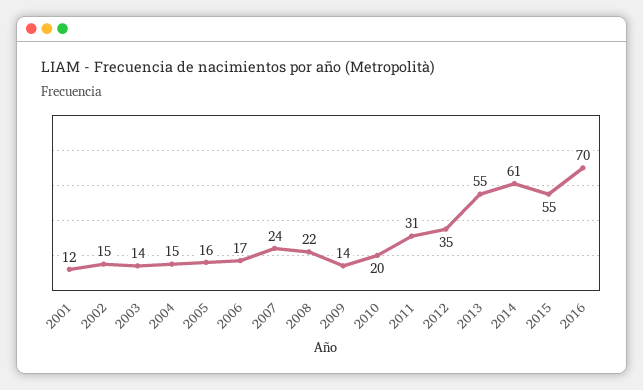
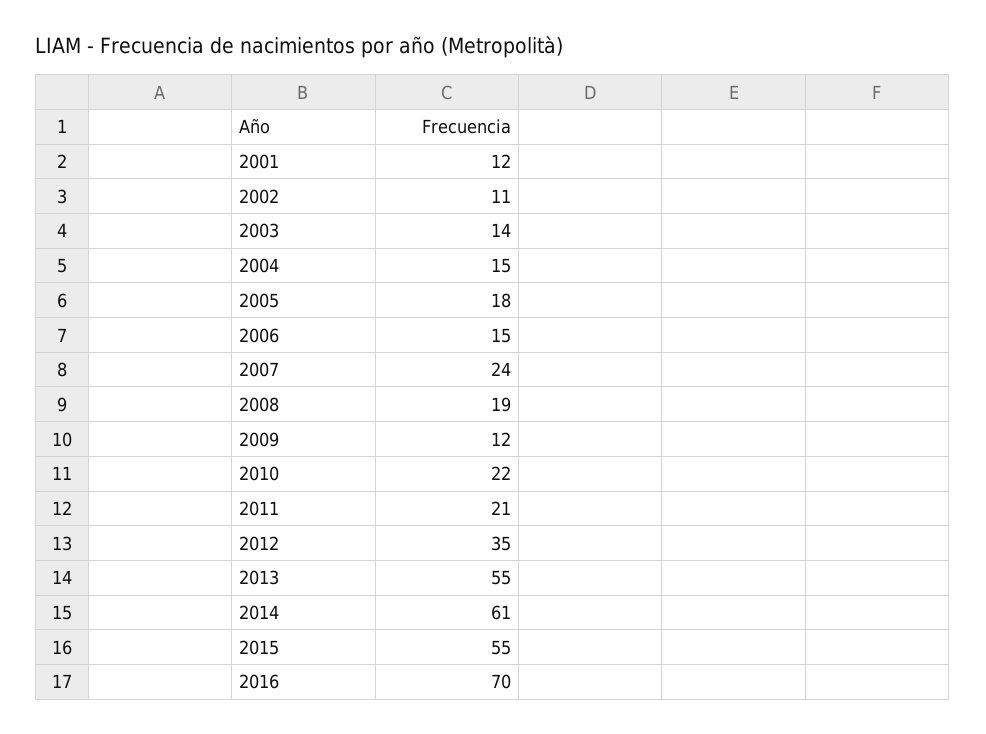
2002: 15 -> 11
2005: 16 -> 18
2006: 17 -> 15
2008: 22 -> 19
2009: 14 -> 12
2010: 20 -> 22
2011: 31 -> 21

